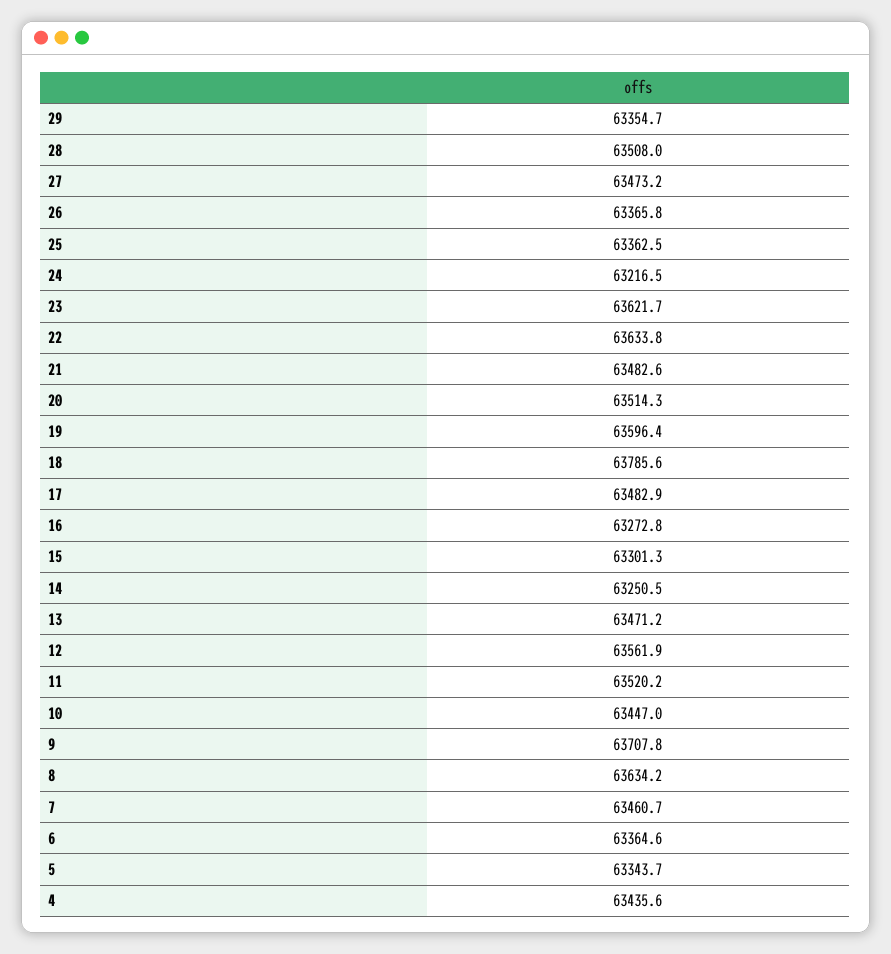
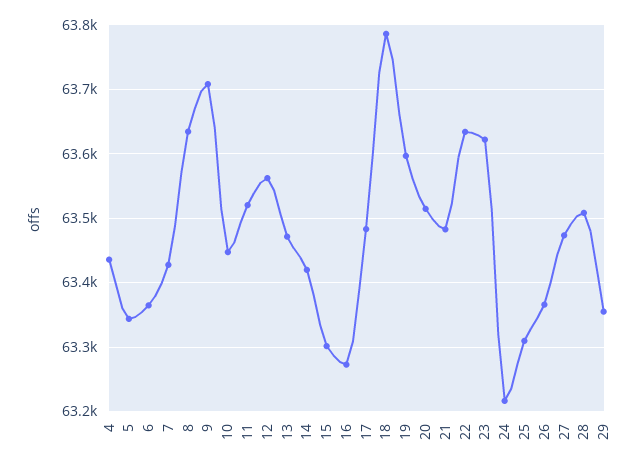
25: 63362.5 -> 63310
14: 63250.5 -> 63420
7: 63460.7 -> 63430

